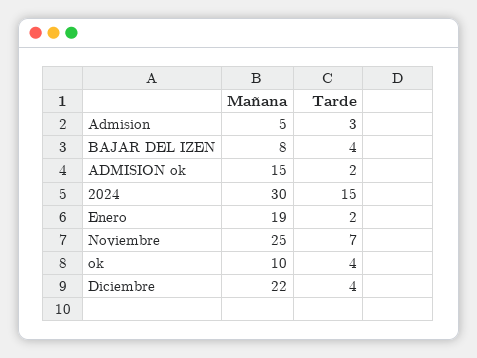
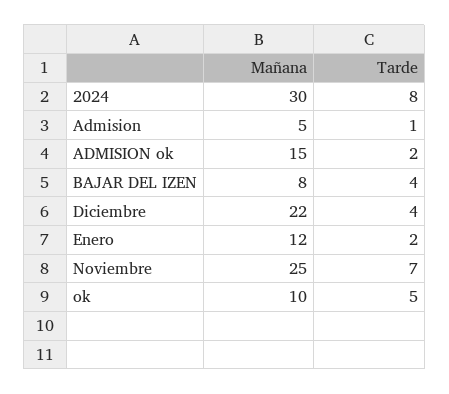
Tarde, Admision: 3 -> 1
Tarde, 2024: 15 -> 8
Mañana, Enero: 19 -> 12
Tarde, ok: 4 -> 5

